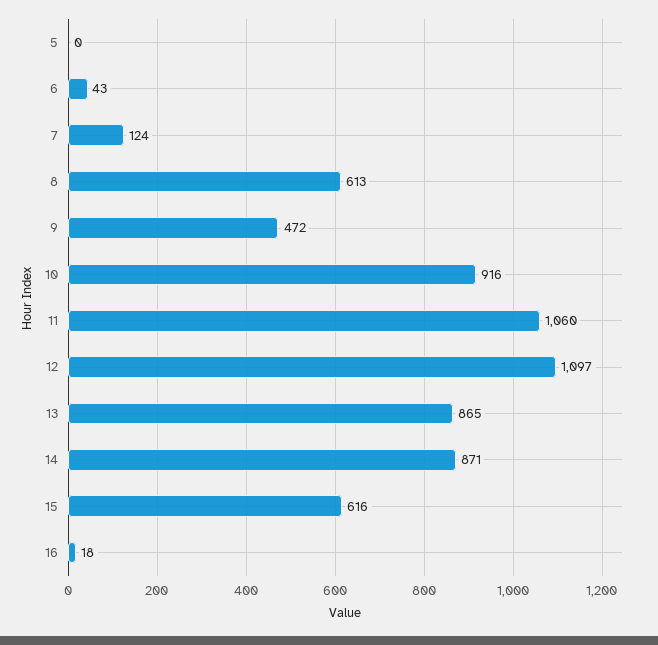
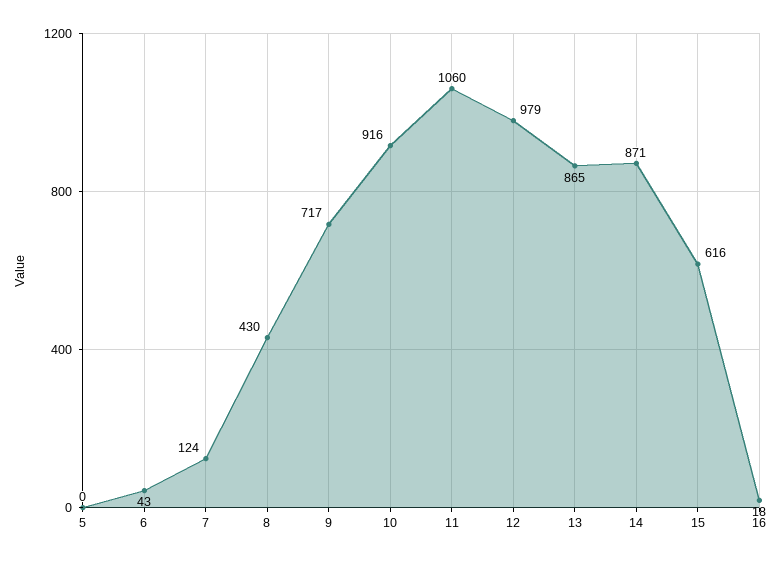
8: 613 -> 430
9: 472 -> 717
12: 1097 -> 979

